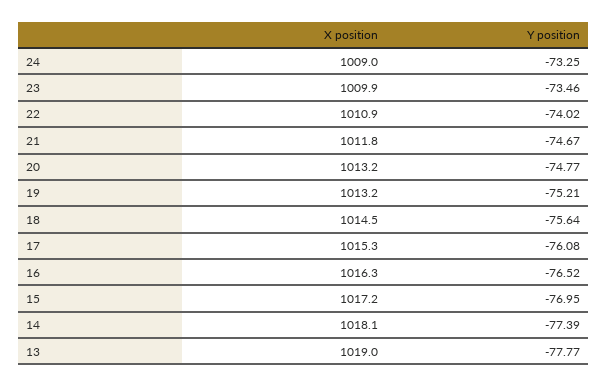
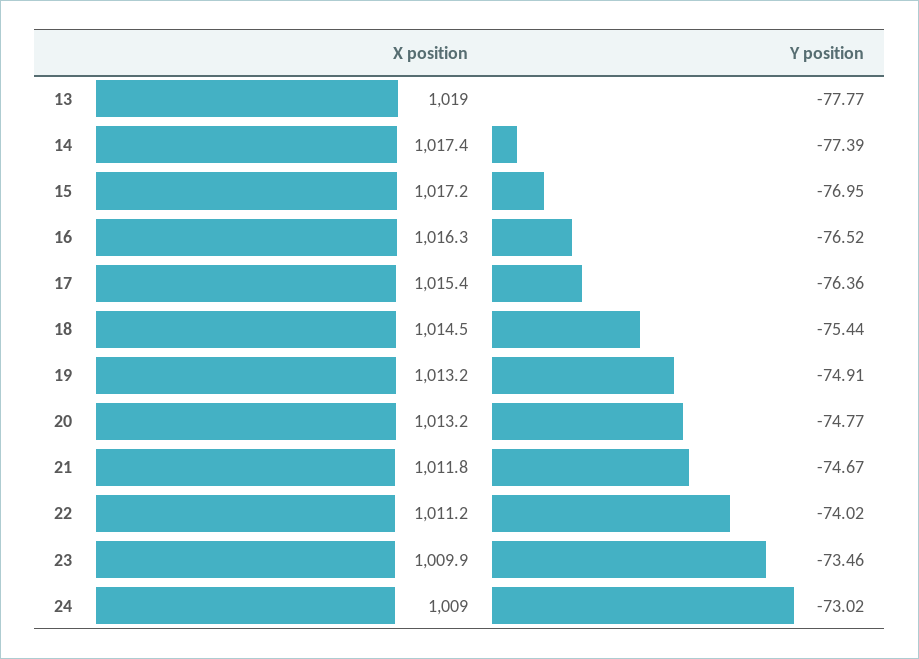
Y position, 24: -73.25 -> -73.02
X position, 22: 1010.9 -> 1011.2
Y position, 19: -75.21 -> -74.91
Y position, 18: -75.64 -> -75.44
X position, 17: 1015.3 -> 1015.4
Y position, 17: -76.08 -> -76.36
X position, 14: 1018.1 -> 1017.4

